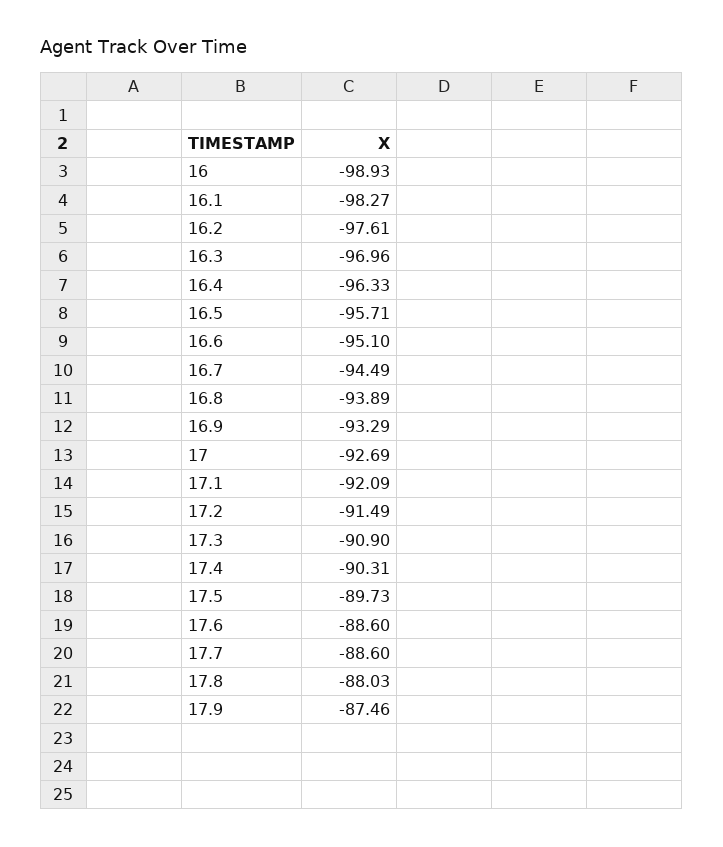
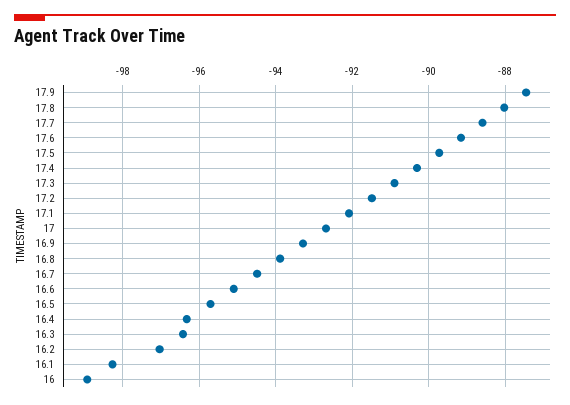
16.2: -97.61 -> -97
16.3: -96.96 -> -96.4
17.6: -88.6 -> -89.2

